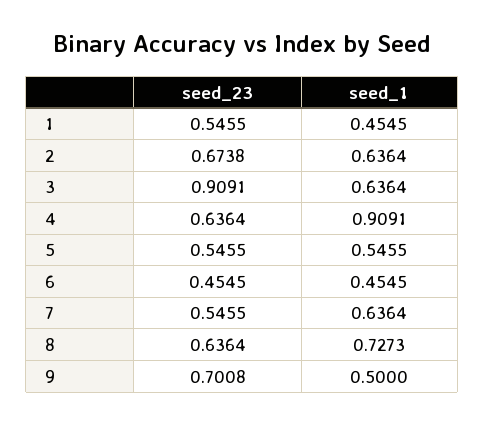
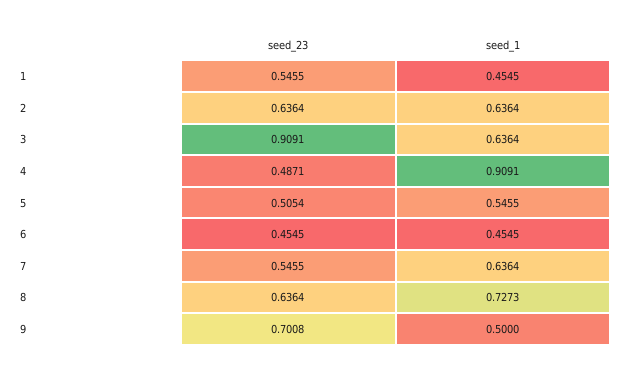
seed_23, 2: 0.6738 -> 0.6364
seed_23, 4: 0.6364 -> 0.4871
seed_23, 5: 0.5455 -> 0.5054

